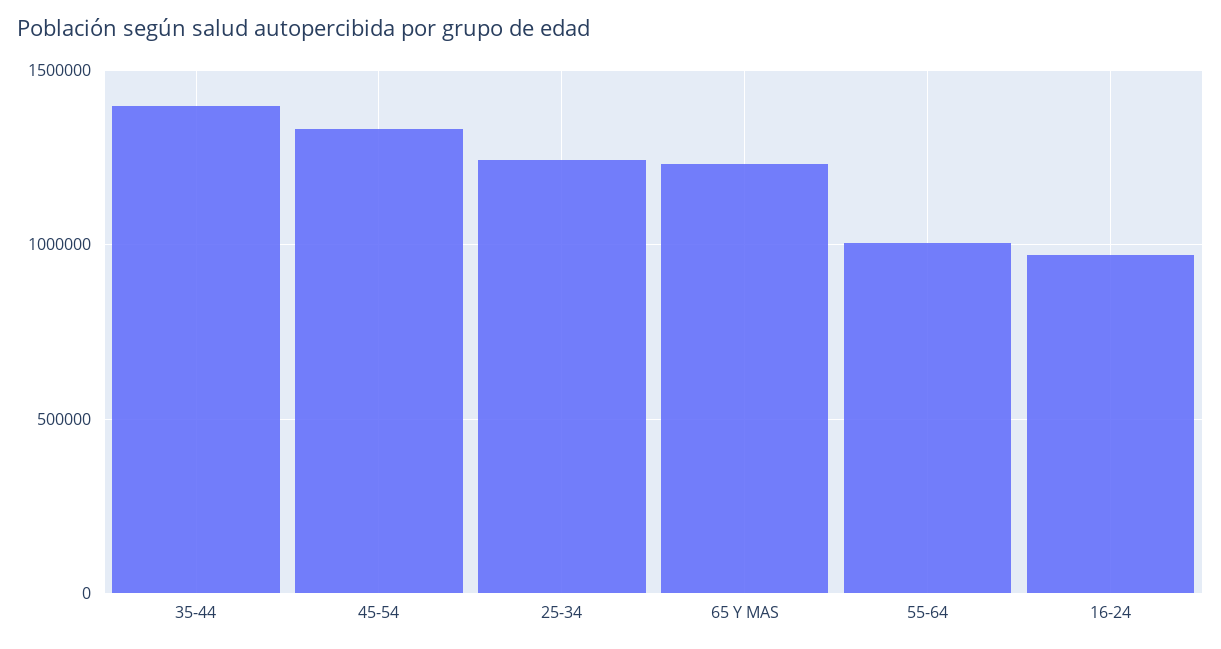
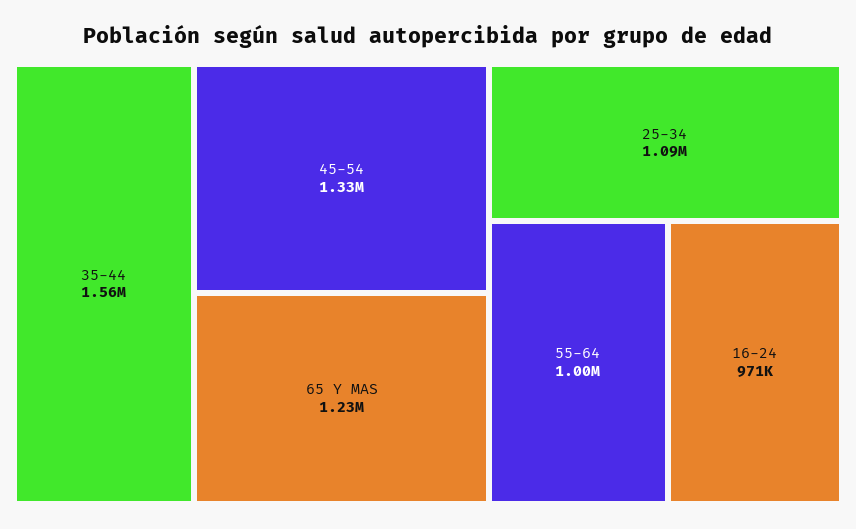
35-44: 1400000 -> 1560000
25-34: 1250000 -> 1090000

